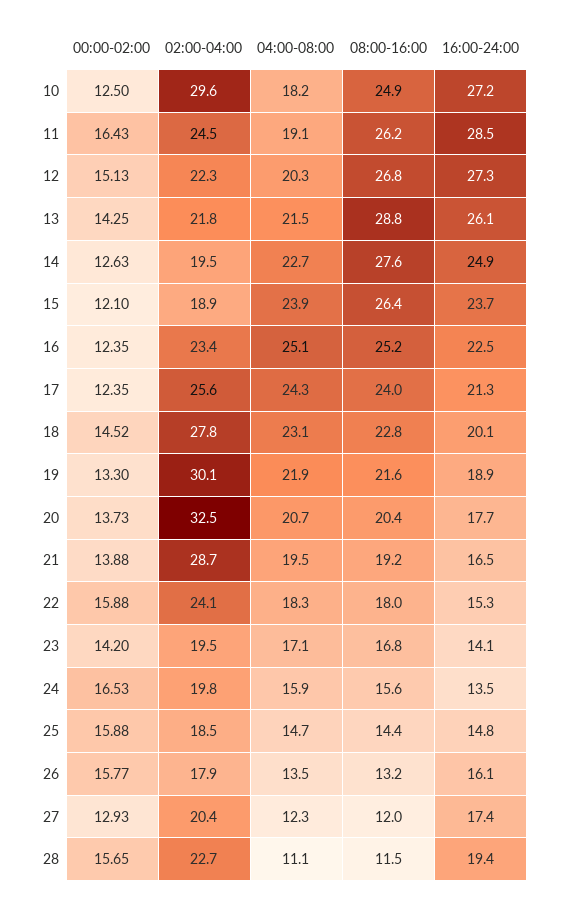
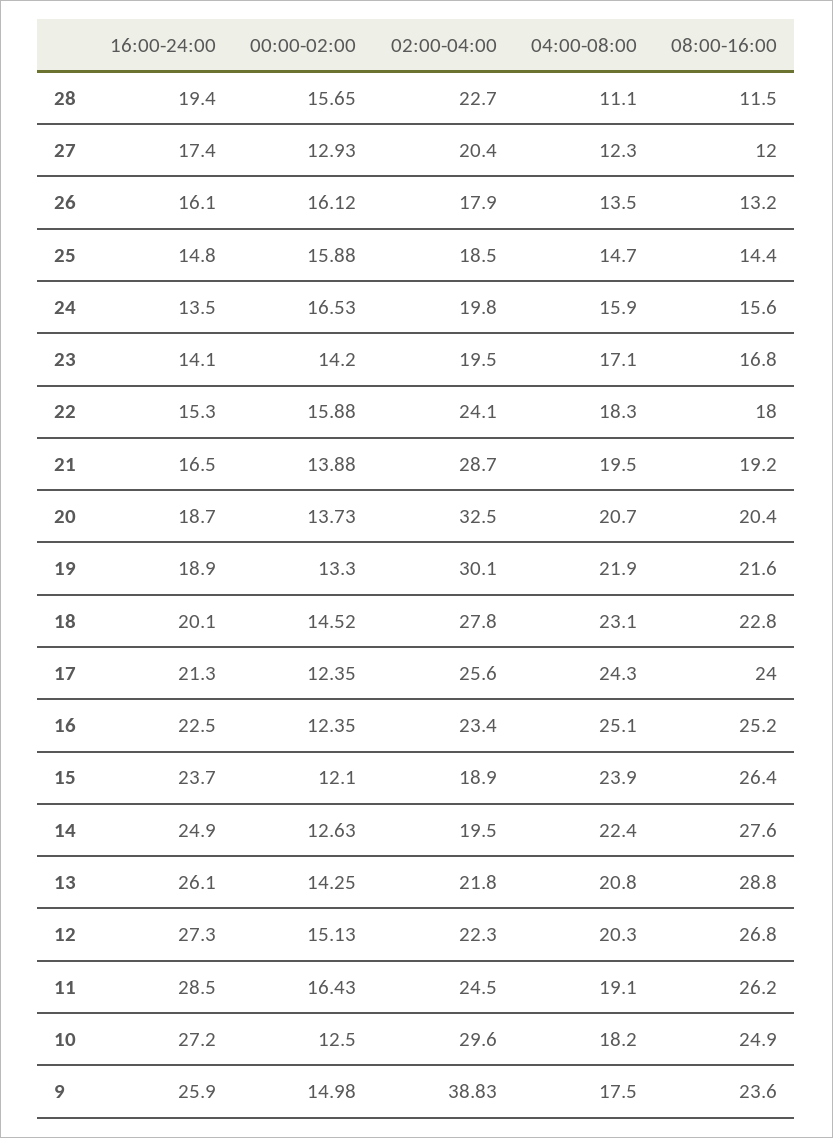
04:00-08:00, 13: 21.5 -> 20.8
04:00-08:00, 14: 22.7 -> 22.4
16:00-24:00, 20: 17.7 -> 18.7
00:00-02:00, 26: 15.77 -> 16.12
16:00-24:00, 9: none -> 25.9
00:00-02:00, 9: none -> 14.98
02:00-04:00, 9: none -> 38.83
04:00-08:00, 9: none -> 17.5
08:00-16:00, 9: none -> 23.6

